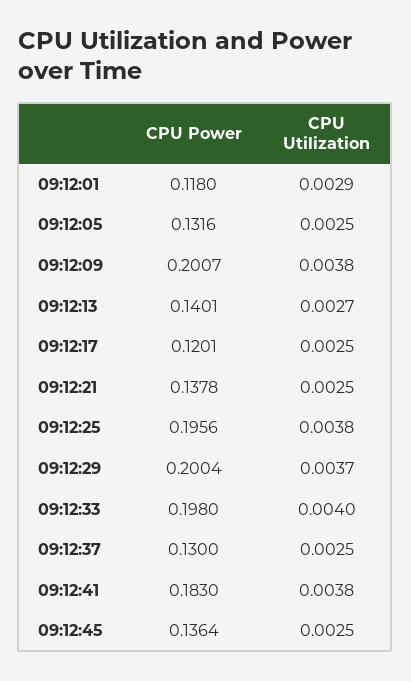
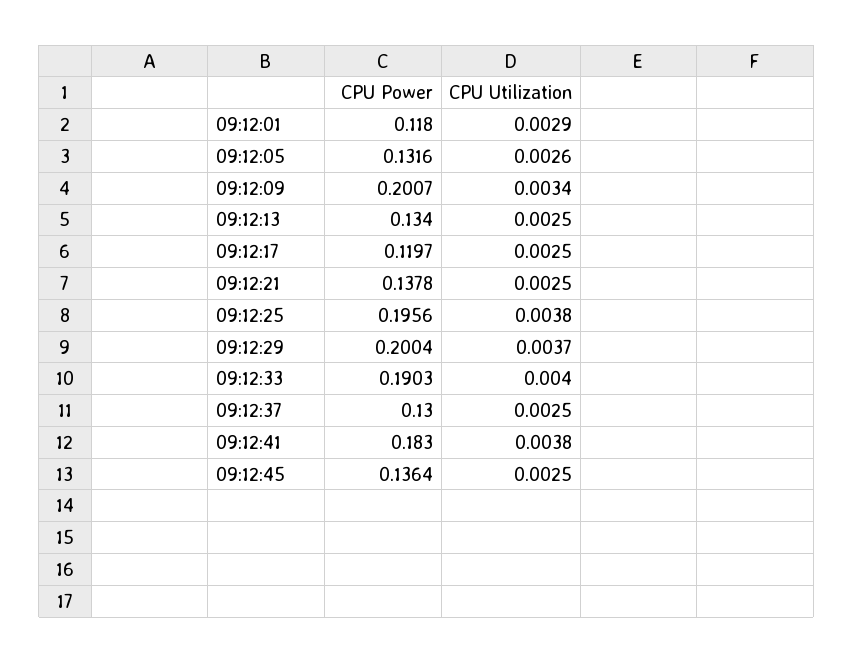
CPU Utilization, 09:12:05: 0.0025 -> 0.0026
CPU Utilization, 09:12:09: 0.0038 -> 0.0034
CPU Power, 09:12:13: 0.1401 -> 0.134
CPU Utilization, 09:12:13: 0.0027 -> 0.0025
CPU Power, 09:12:17: 0.1201 -> 0.1197
CPU Power, 09:12:33: 0.198 -> 0.1903

